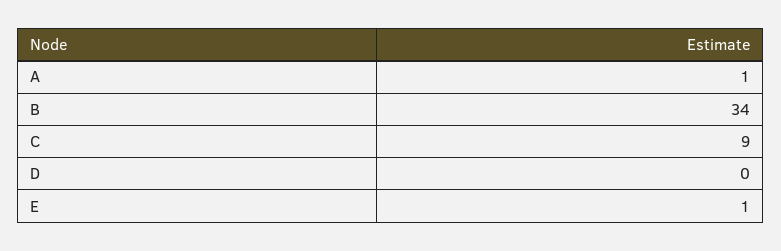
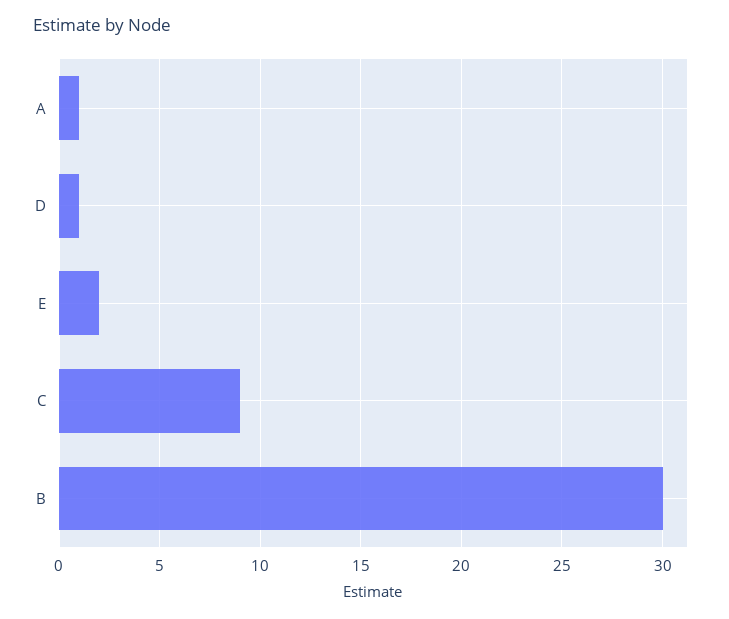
B: 34 -> 30
D: 0 -> 1
E: 1 -> 2

